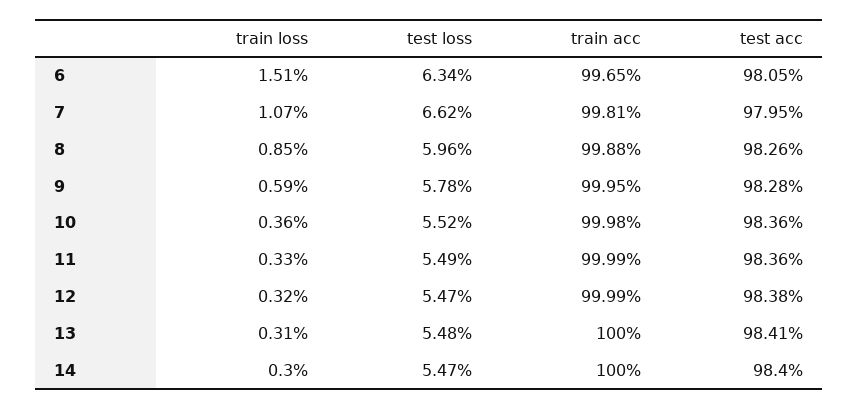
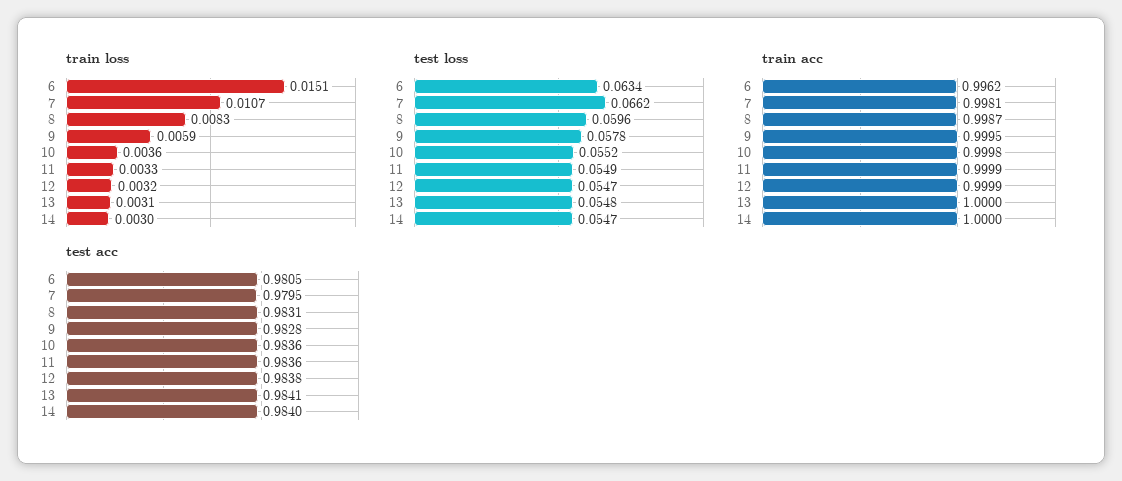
train acc, 6: 0.9965 -> 0.9962
train loss, 8: 0.0085 -> 0.0083
train acc, 8: 0.9988 -> 0.9987
test acc, 8: 0.9826 -> 0.9831

